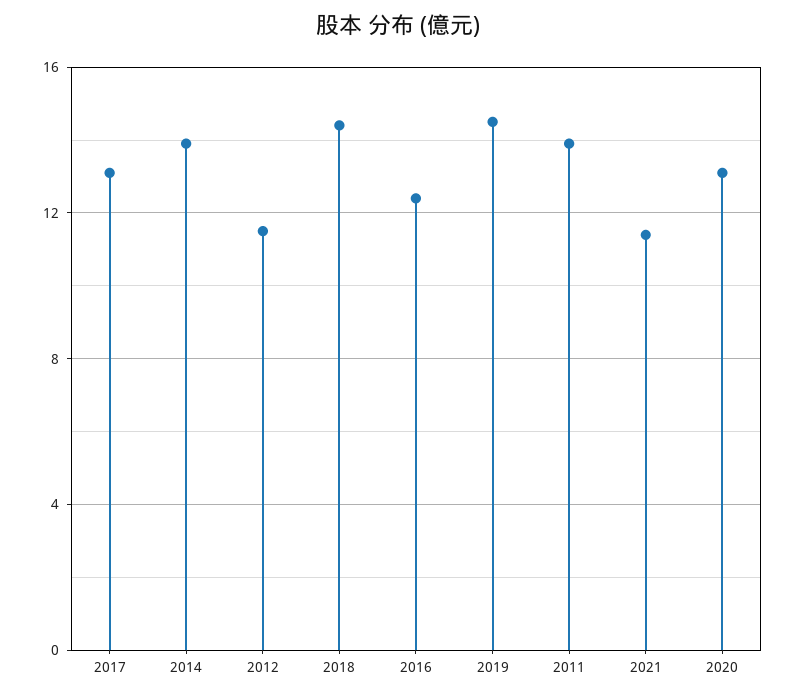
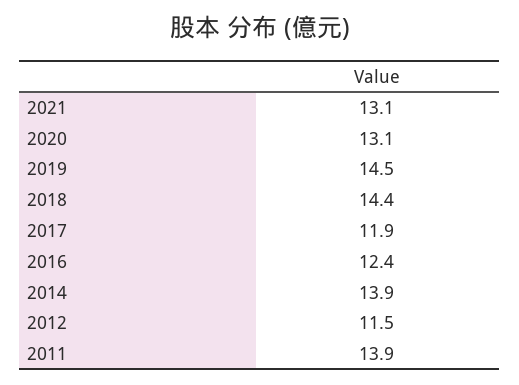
2017: 13 -> 11.9
2021: 11.5 -> 13.1

